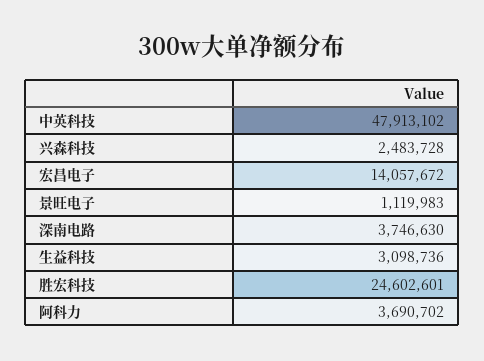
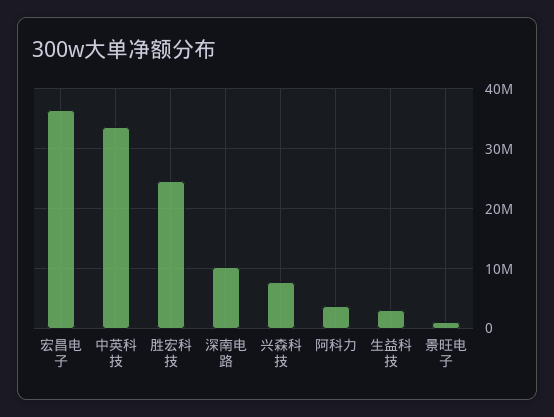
中英科技: 47913102 -> 34000000
兴森科技: 2483728 -> 8000000
宏昌电子: 14057672 -> 36000000
深南电路: 3746630 -> 10000000

